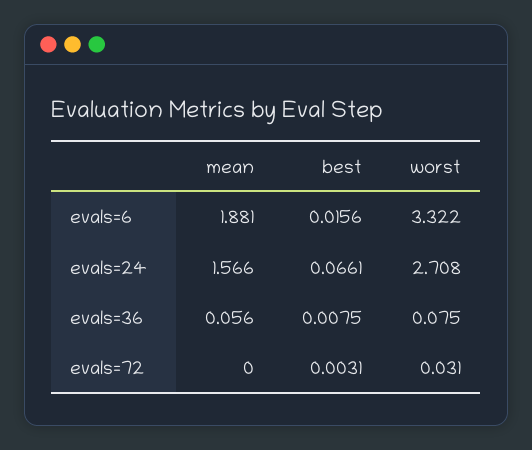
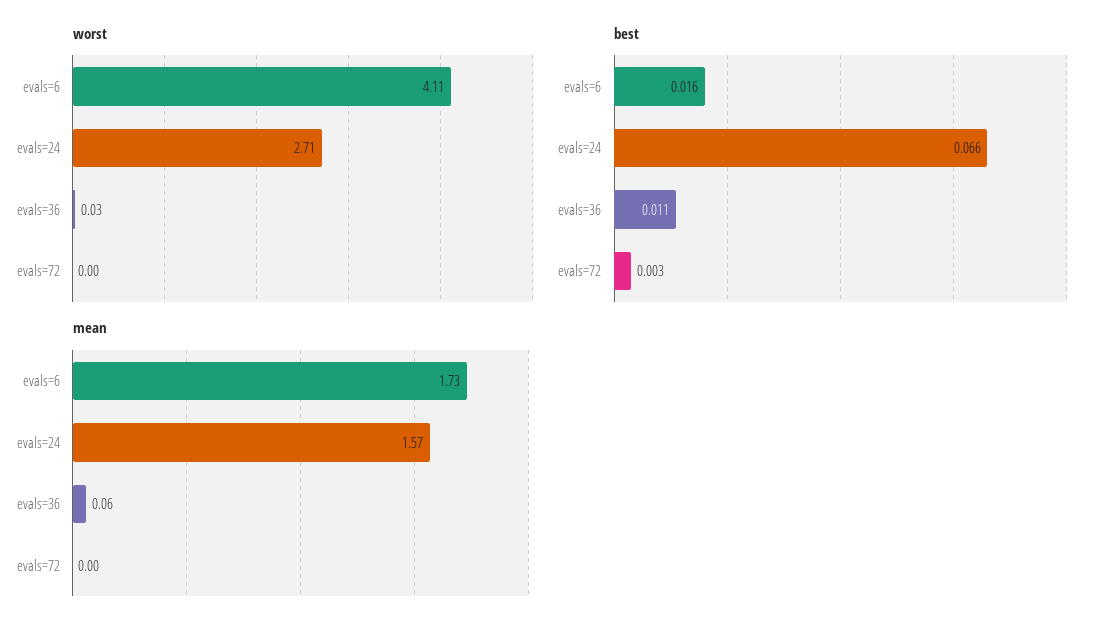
mean, evals=6: 1.881 -> 1.73
worst, evals=6: 3.322 -> 4.11
best, evals=36: 0.0075 -> 0.011
worst, evals=36: 0.075 -> 0.03
worst, evals=72: 0.031 -> 0

